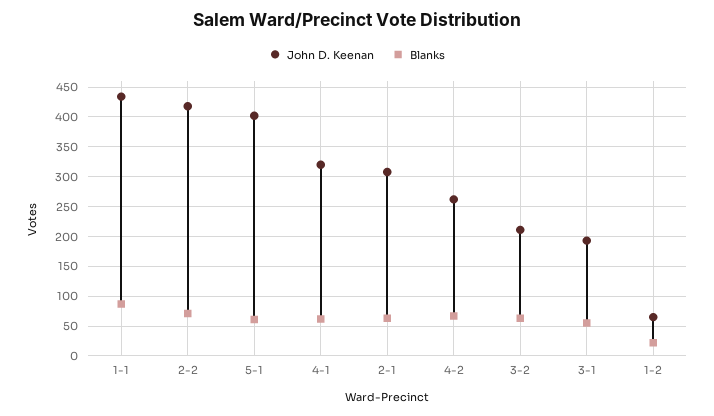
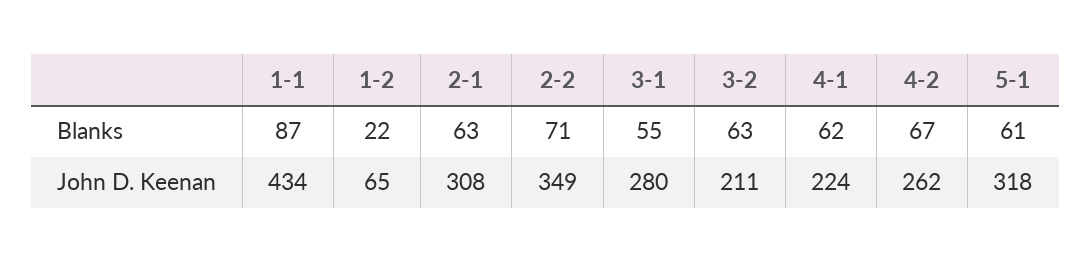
John D. Keenan, 2-2: 425 -> 349
John D. Keenan, 5-1: 400 -> 318
John D. Keenan, 4-1: 325 -> 224
John D. Keenan, 3-1: 200 -> 280

